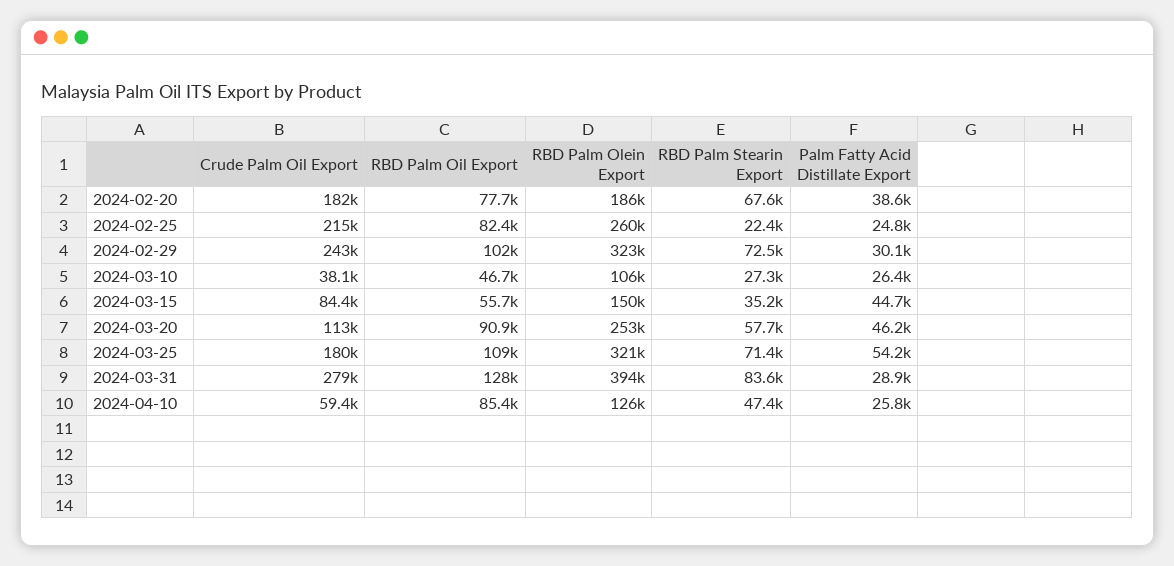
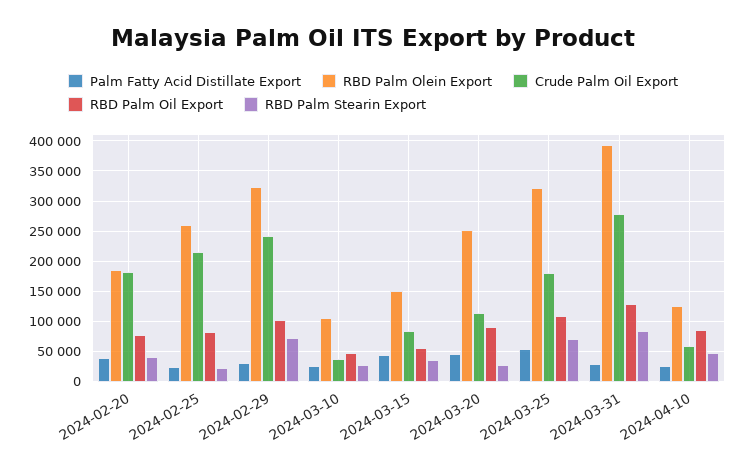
RBD Palm Stearin Export, 2024-02-20: 67600 -> 40000
RBD Palm Stearin Export, 2024-03-20: 57700 -> 30000

